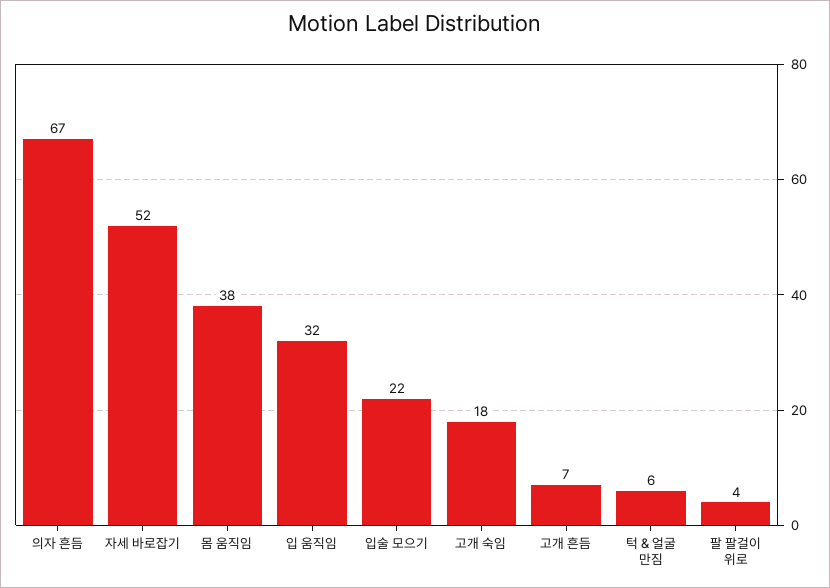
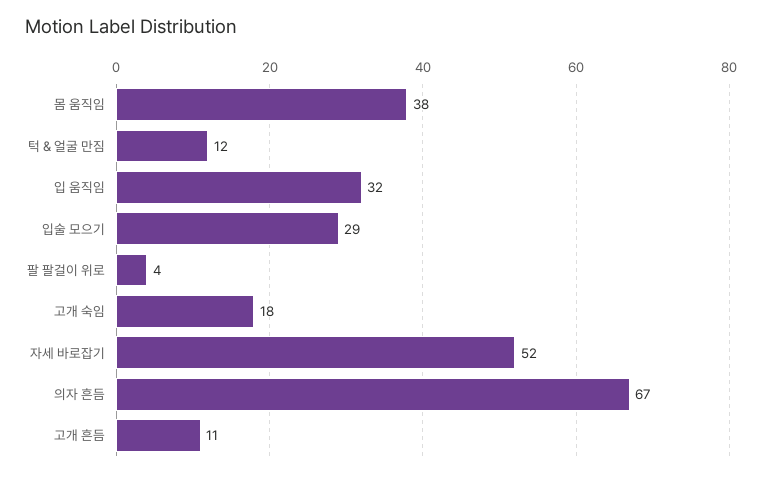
입술 모으기: 22 -> 29
고개 흔듬: 7 -> 11
턱 & 얼굴 만짐: 6 -> 12

